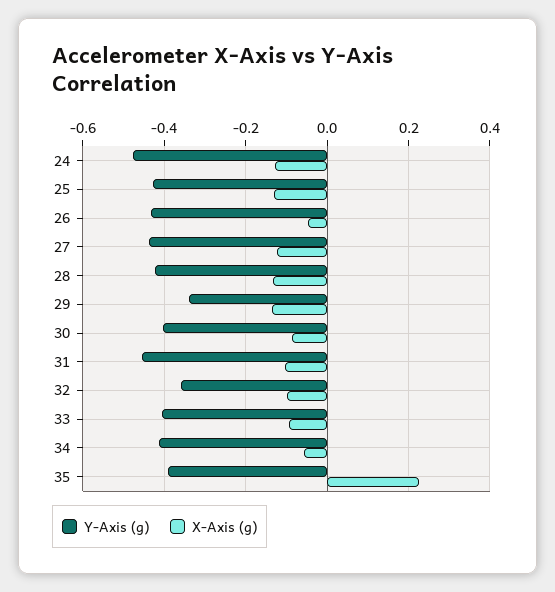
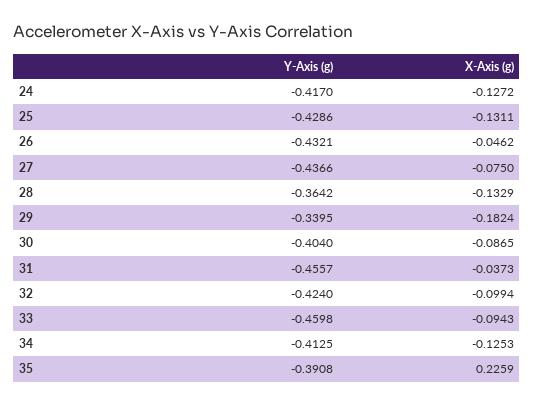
Y-Axis (g), 24: -0.48 -> -0.417
X-Axis (g), 27: -0.12 -> -0.075
Y-Axis (g), 28: -0.42 -> -0.3642
X-Axis (g), 29: -0.14 -> -0.1824
X-Axis (g), 31: -0.1 -> -0.0373
Y-Axis (g), 32: -0.36 -> -0.424
Y-Axis (g), 33: -0.4 -> -0.4598
X-Axis (g), 34: -0.06 -> -0.1253

